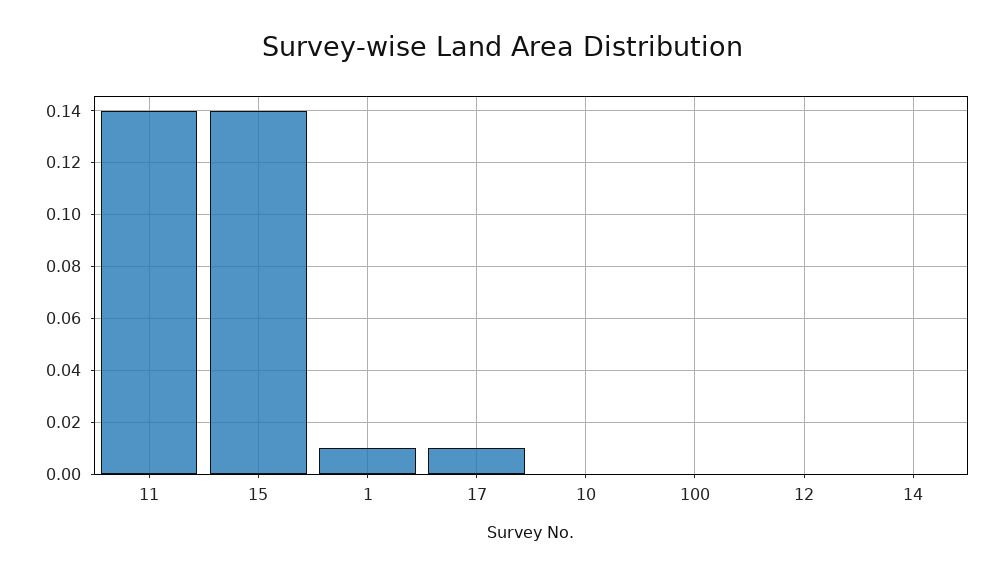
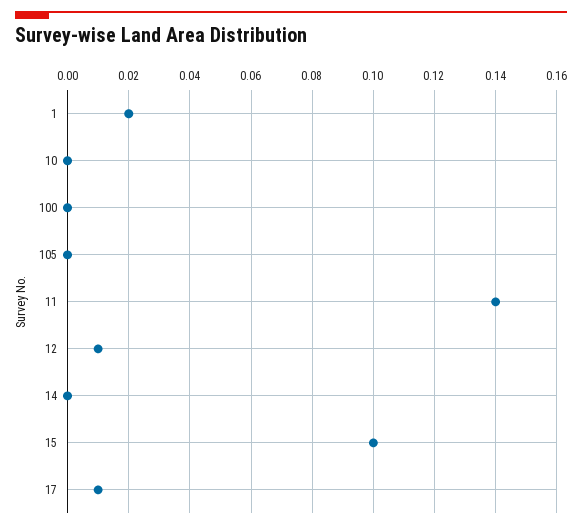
15: 0.14 -> 0.1
1: 0.01 -> 0.02
12: 0 -> 0.01
105: none -> 0

